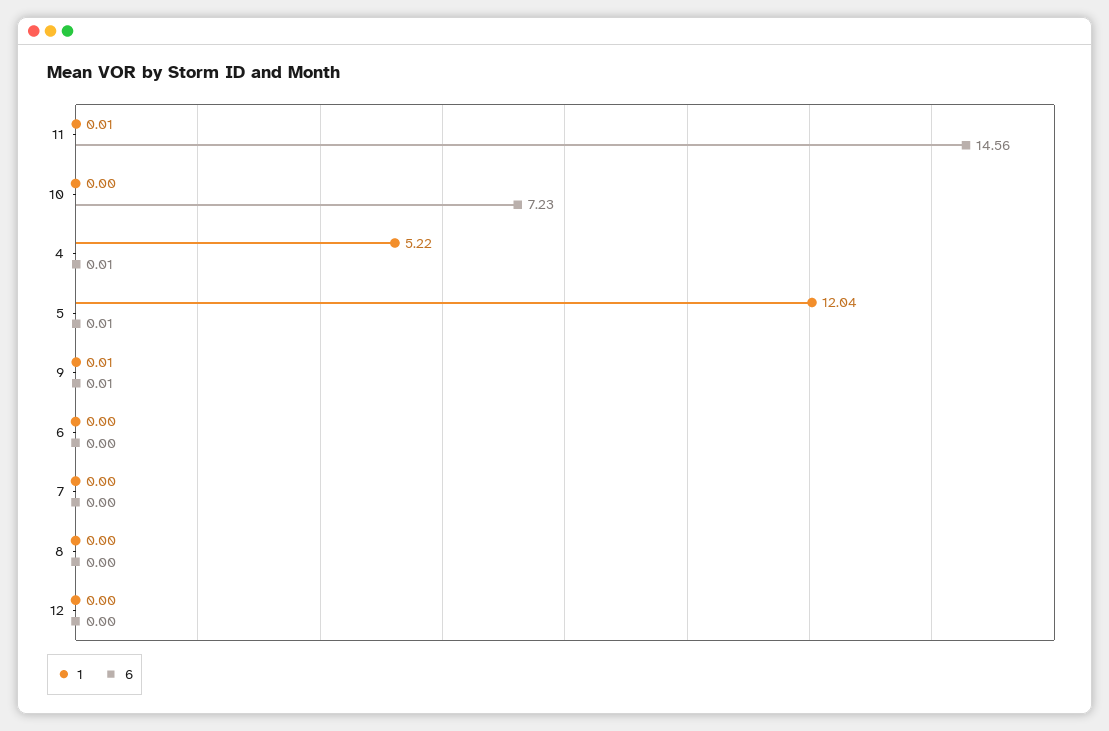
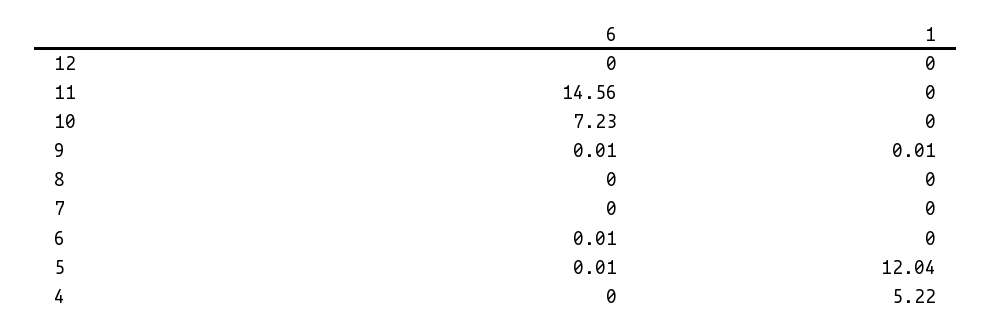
1, 11: 0.01 -> 0
6, 4: 0.01 -> 0
6, 6: 0 -> 0.01

